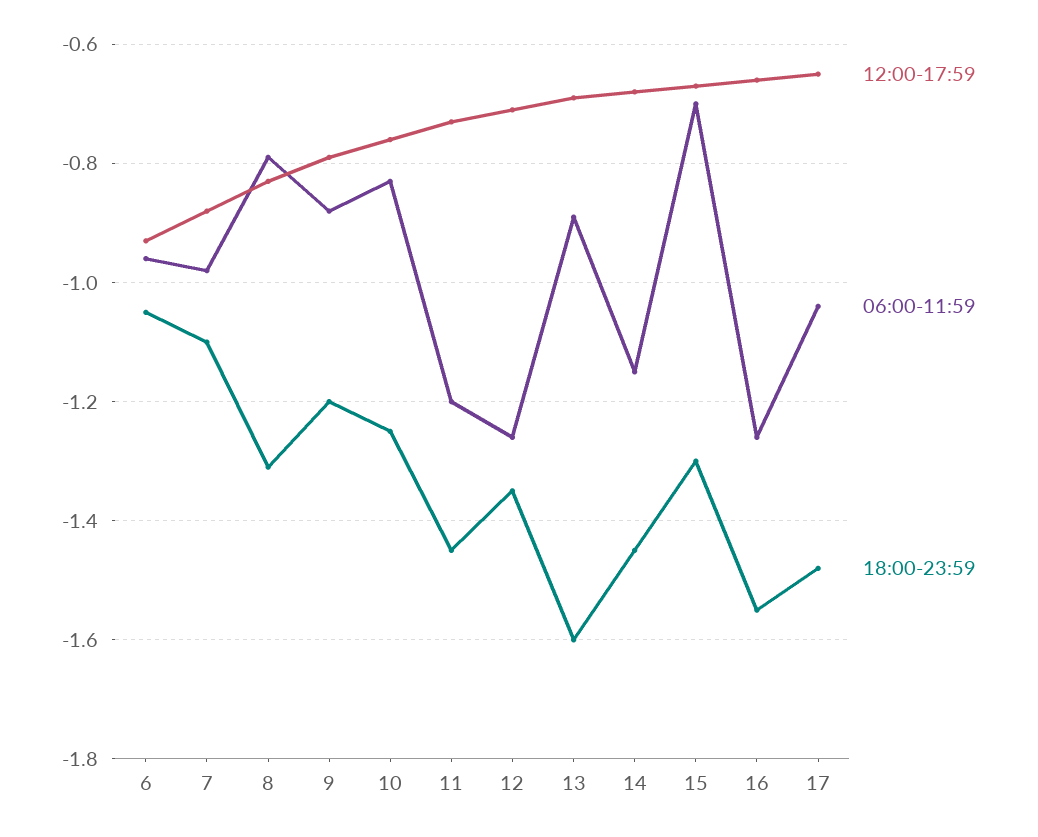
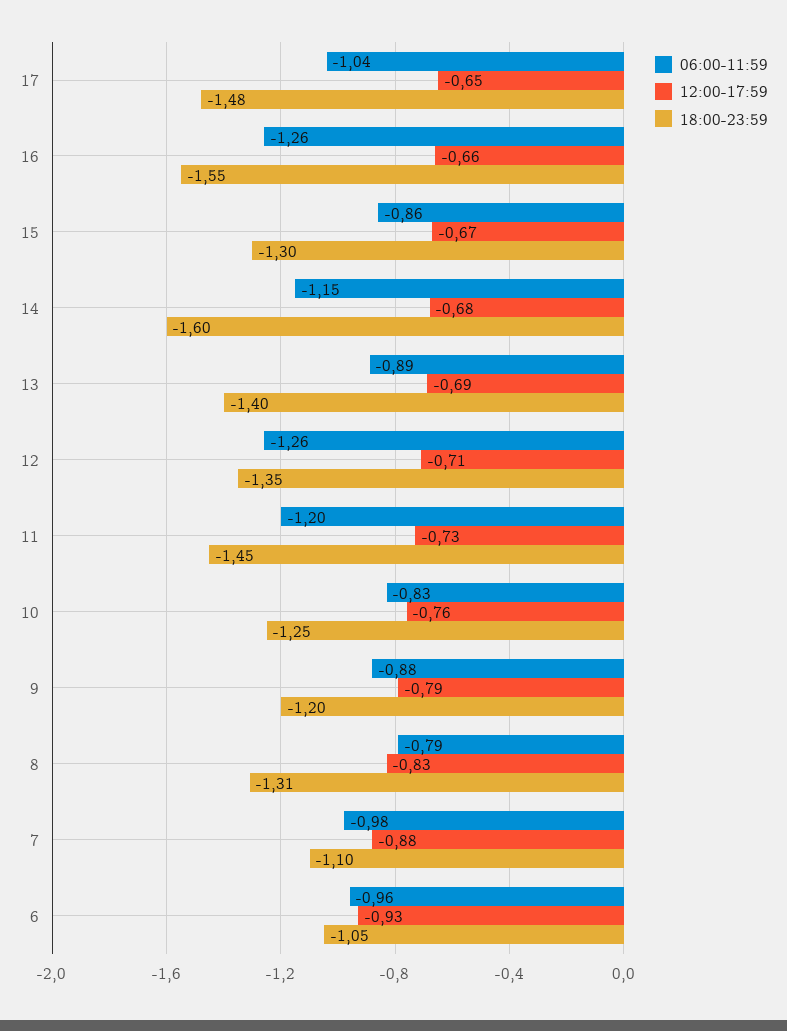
18:00-23:59, 13: -1.6 -> -1.4
18:00-23:59, 14: -1.45 -> -1.6
06:00-11:59, 15: -0.7 -> -0.86

